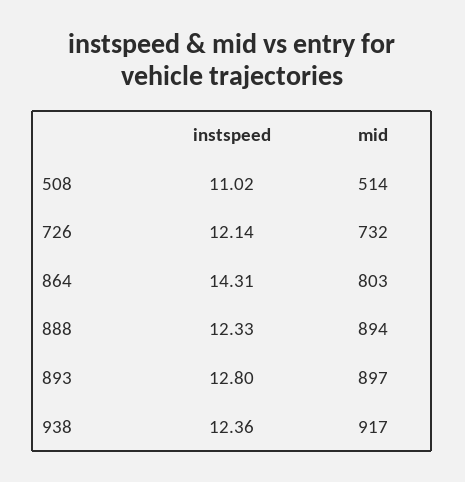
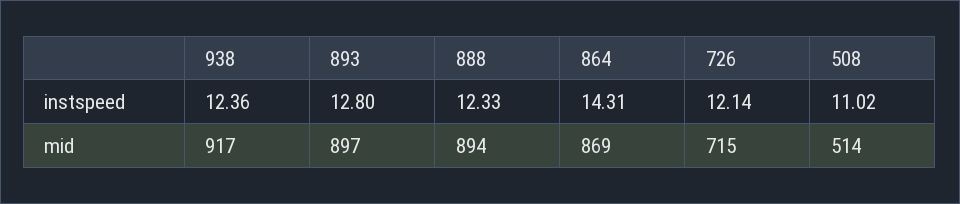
mid, 726: 732 -> 715
mid, 864: 803 -> 869

